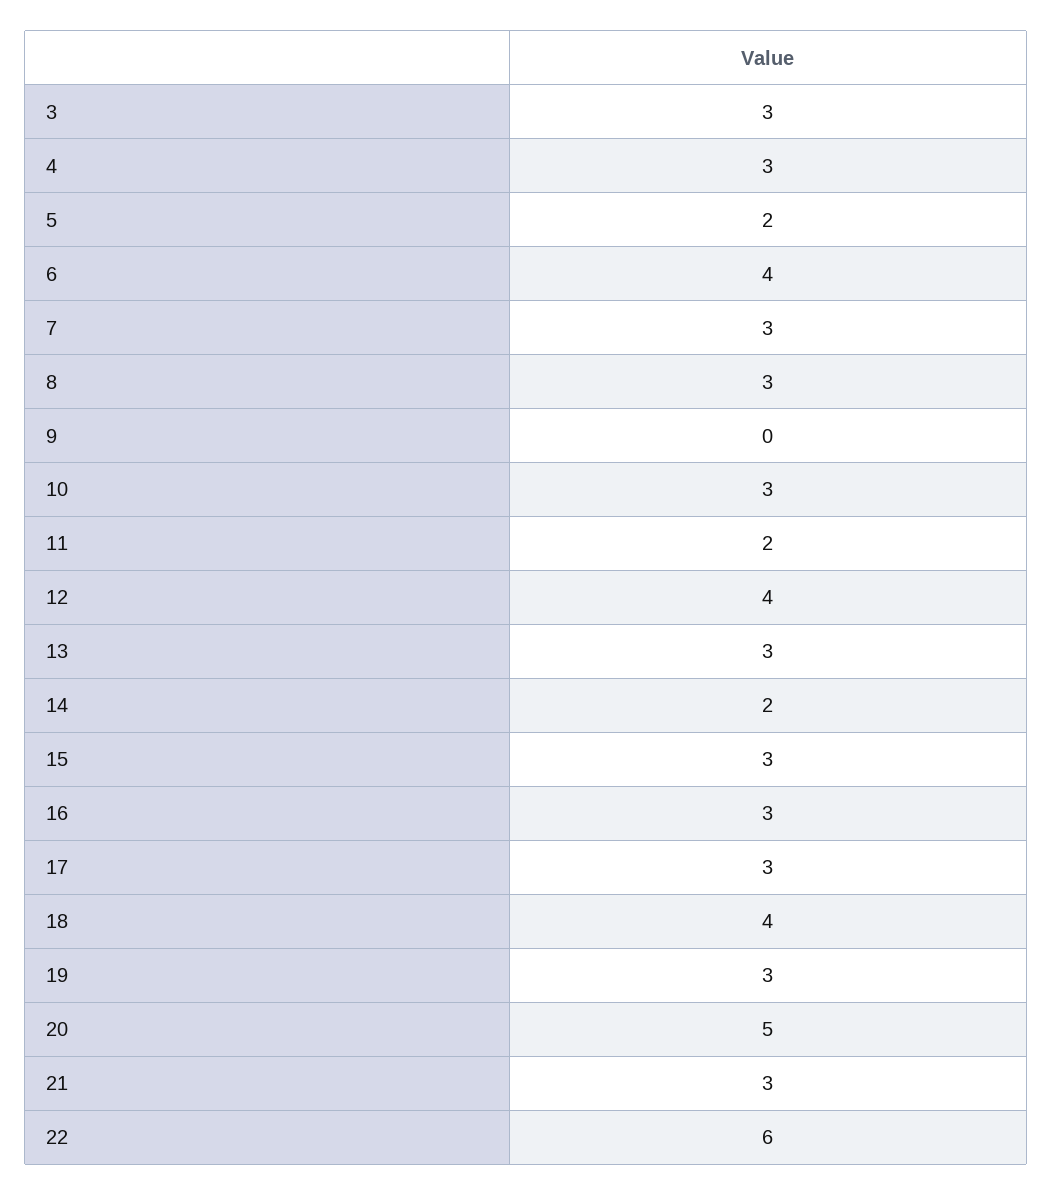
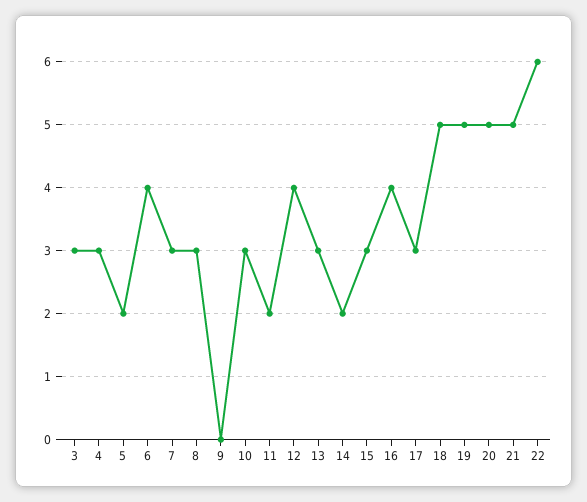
16: 3 -> 4
18: 4 -> 5
19: 3 -> 5
21: 3 -> 5

